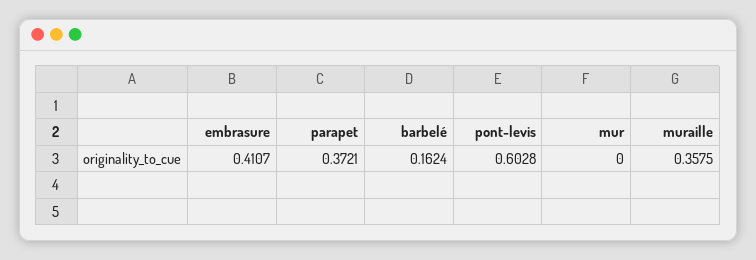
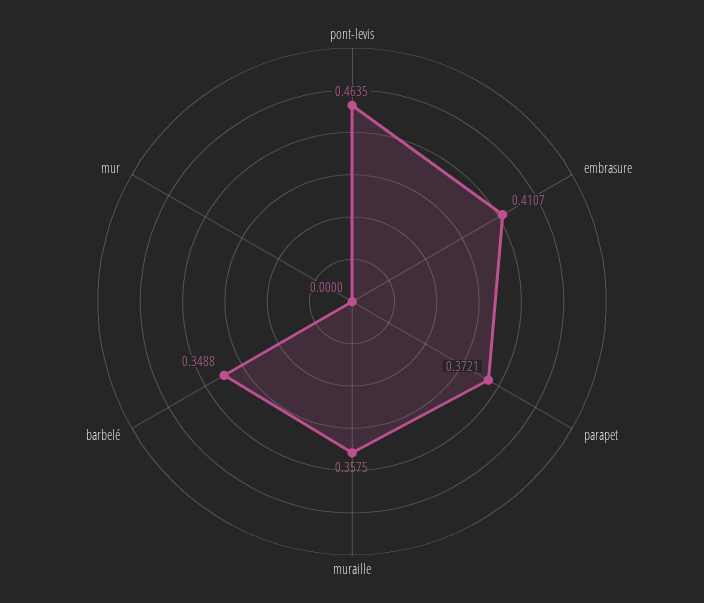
barbelé: 0.1624 -> 0.3488
pont-levis: 0.6028 -> 0.4635

